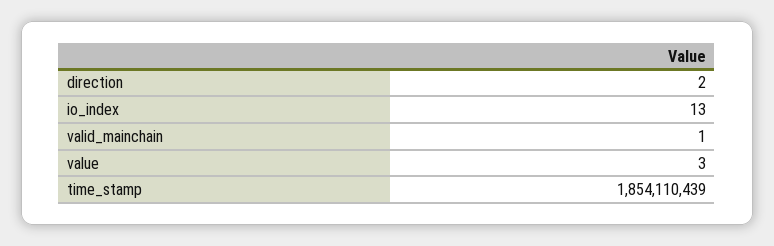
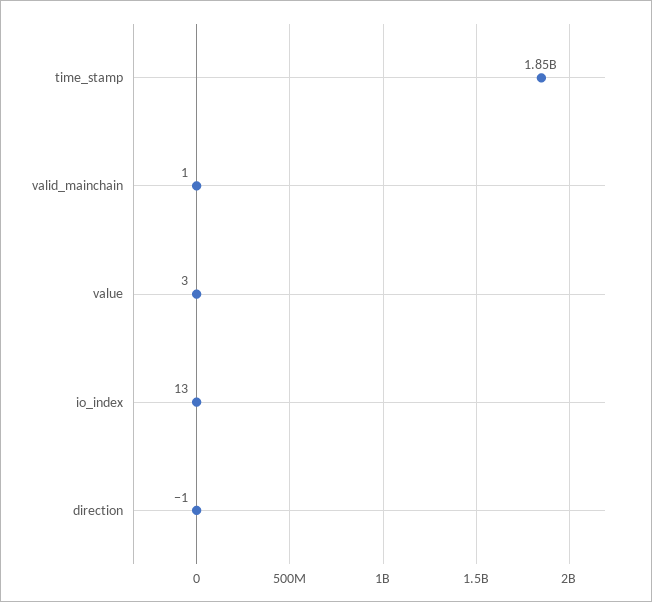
direction: 2 -> -1

